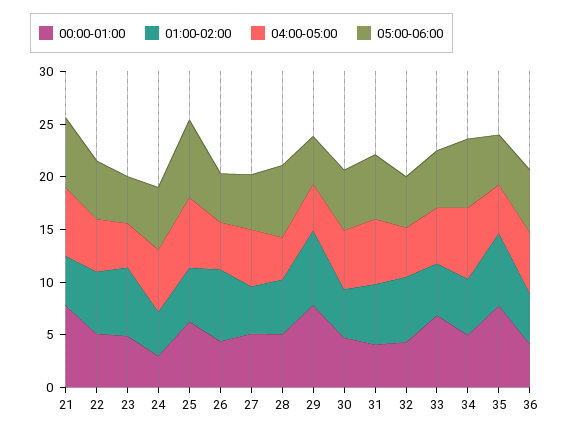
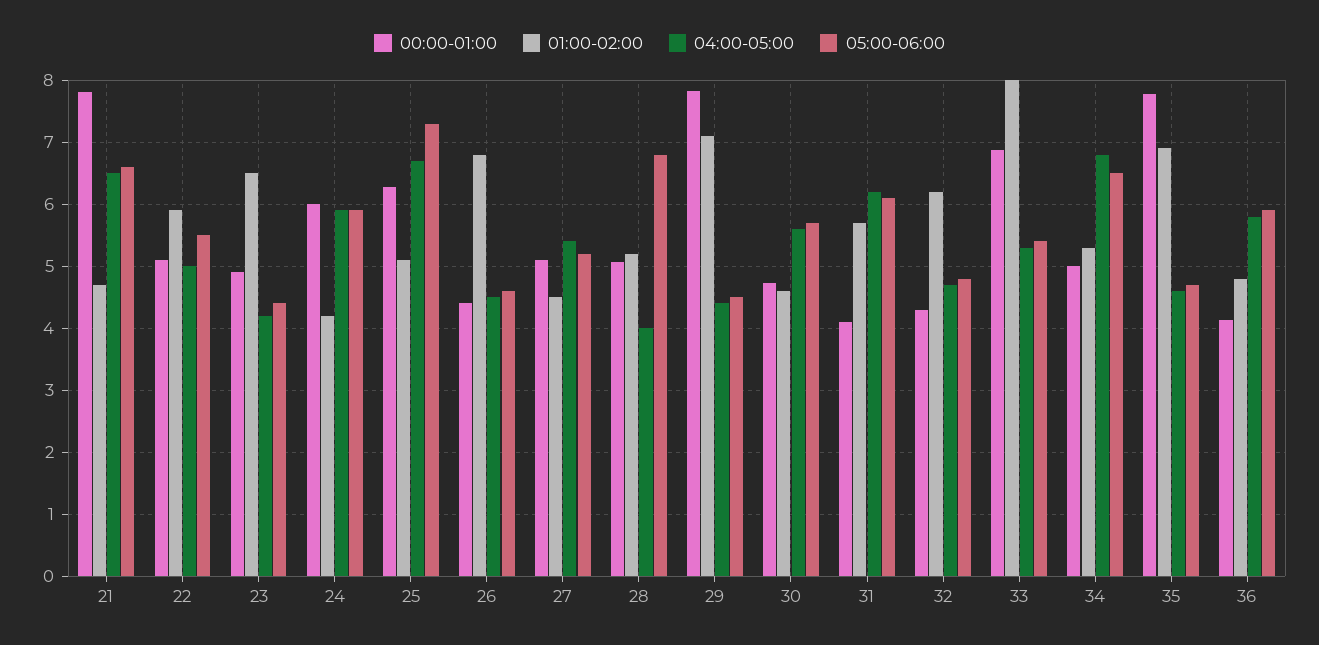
00:00-01:00, 24: 3 -> 6
01:00-02:00, 33: 5 -> 8

